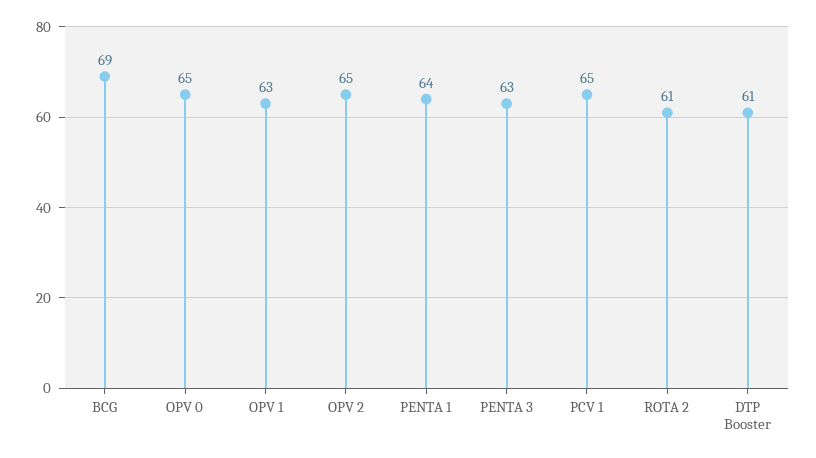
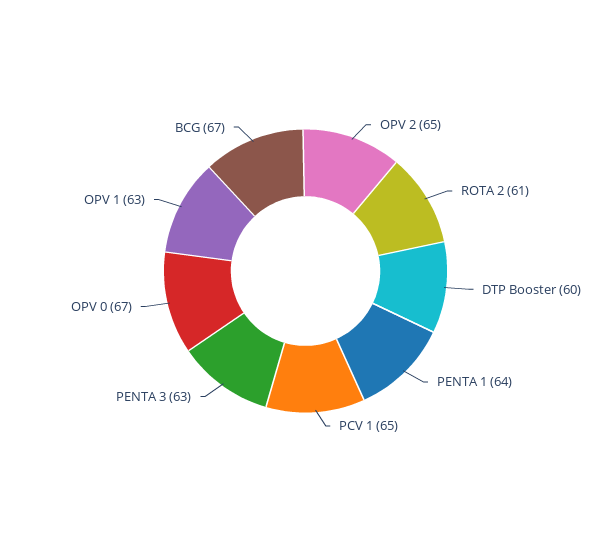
BCG: 69 -> 67
OPV 0: 65 -> 67
DTP Booster: 61 -> 60

